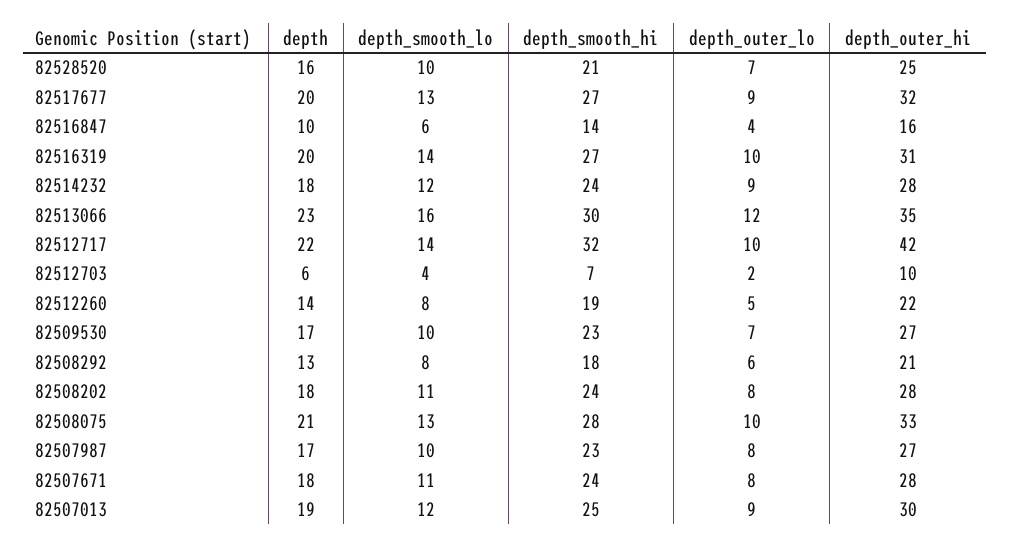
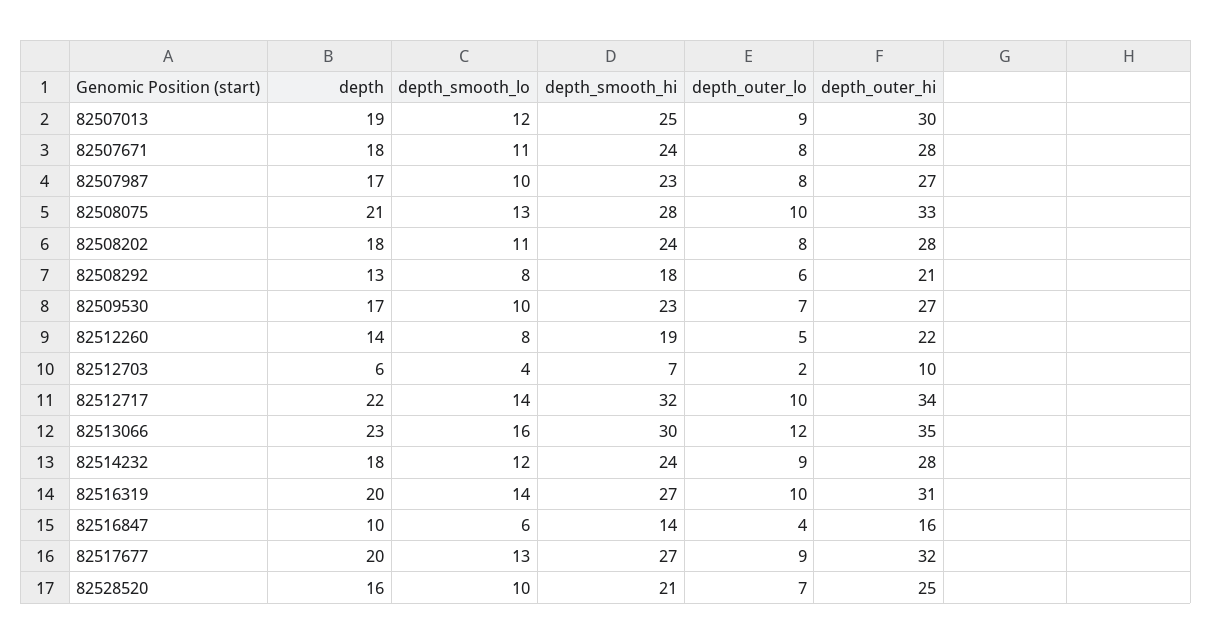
depth_outer_hi, 82512717: 42 -> 34

